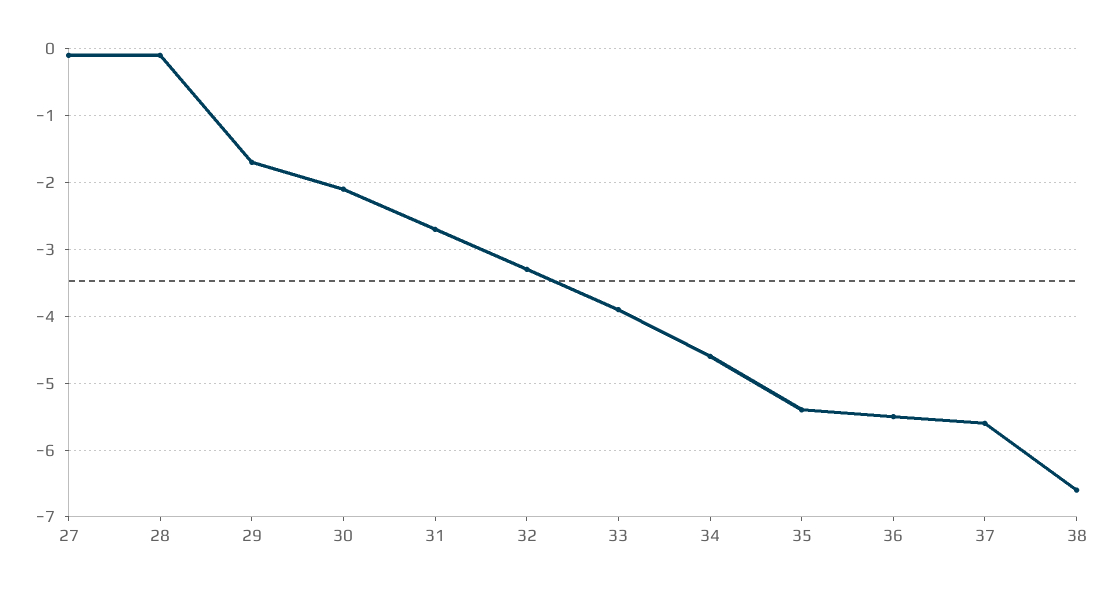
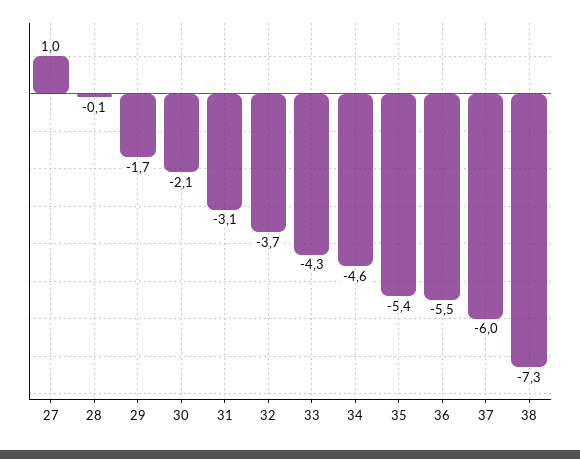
27: -0.1 -> 1
31: -2.7 -> -3.1
32: -3.3 -> -3.7
33: -3.9 -> -4.3
37: -5.6 -> -6
38: -6.6 -> -7.3

